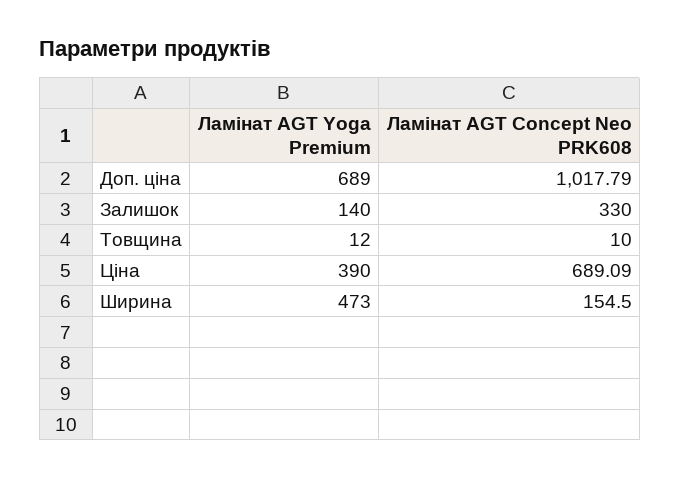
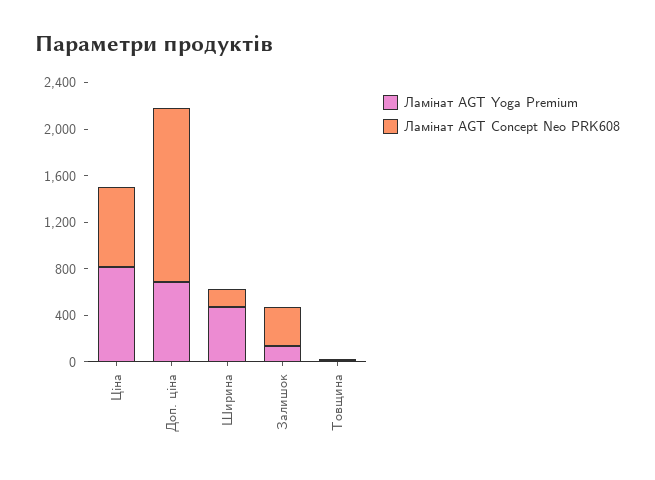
Ламінат AGT Concept Neo PRK608, Доп. ціна: 1017.79 -> 1500
Ламінат AGT Yoga Premium, Ціна: 390 -> 800

